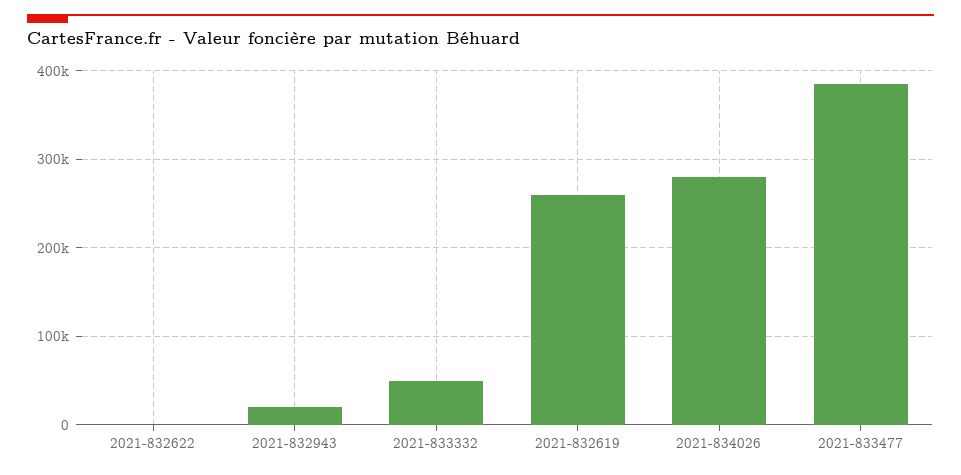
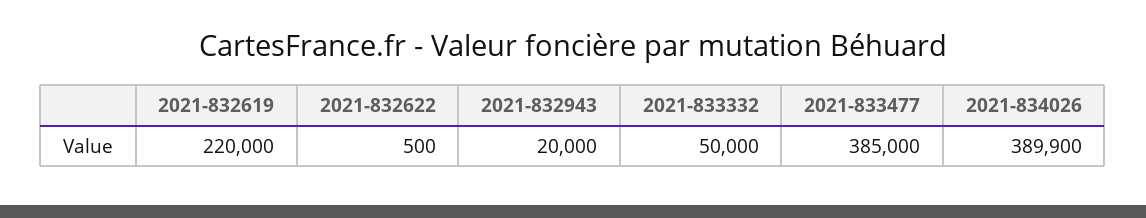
2021-832619: 260000 -> 220000
2021-834026: 280000 -> 389900

